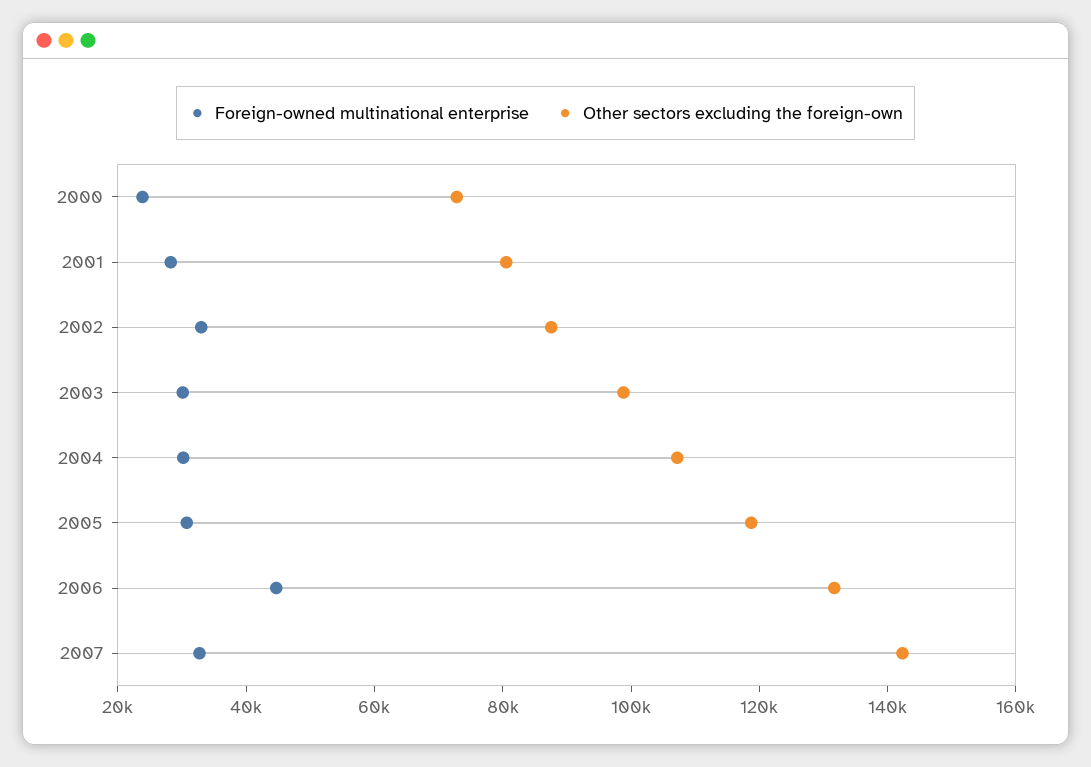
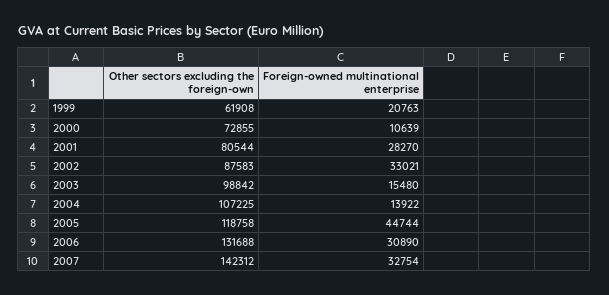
Foreign-owned multinational enterprise, 2000: 25000 -> 10639
Foreign-owned multinational enterprise, 2003: 30000 -> 15480
Foreign-owned multinational enterprise, 2004: 30000 -> 13922
Foreign-owned multinational enterprise, 2005: 30000 -> 44744
Foreign-owned multinational enterprise, 2006: 45000 -> 30890
Other sectors excluding the foreign-own, 1999: none -> 61908
Foreign-owned multinational enterprise, 1999: none -> 20763

